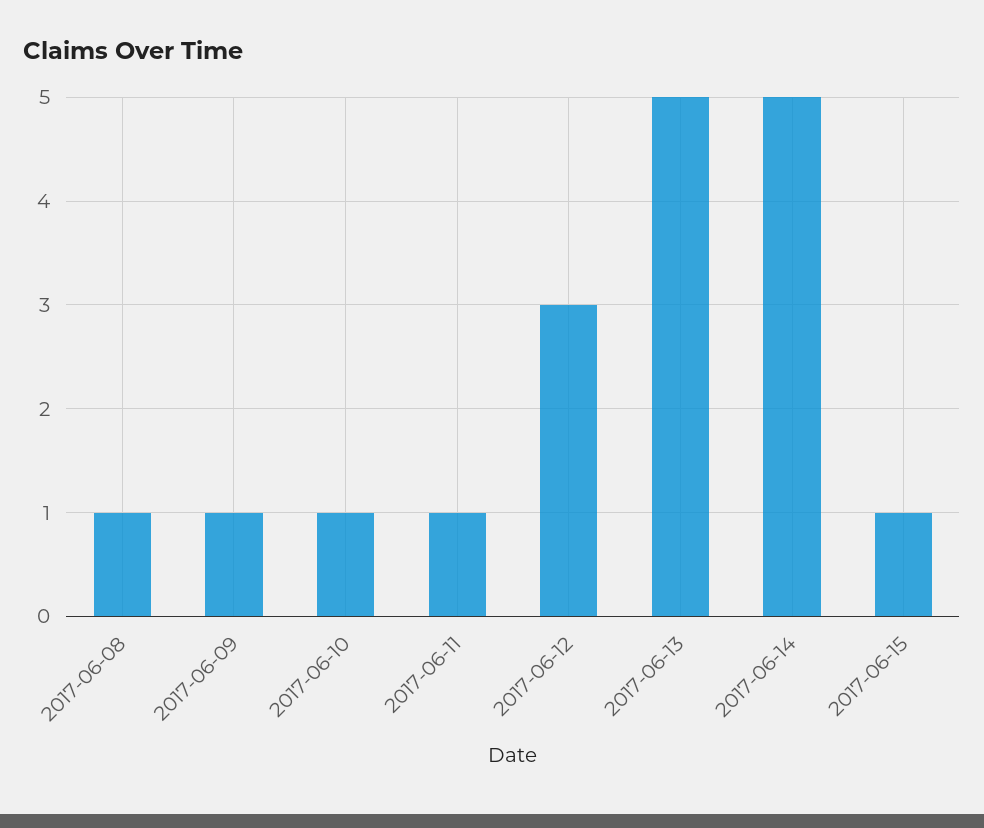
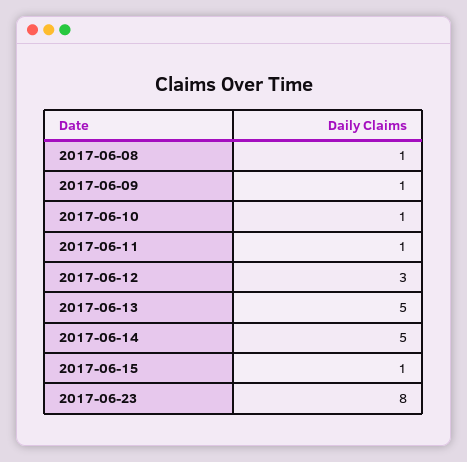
2017-06-23: none -> 8

